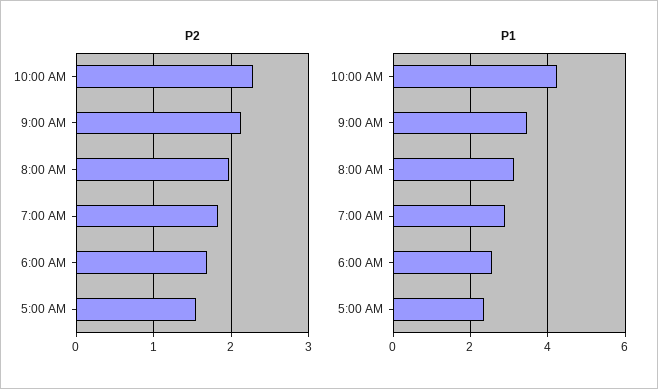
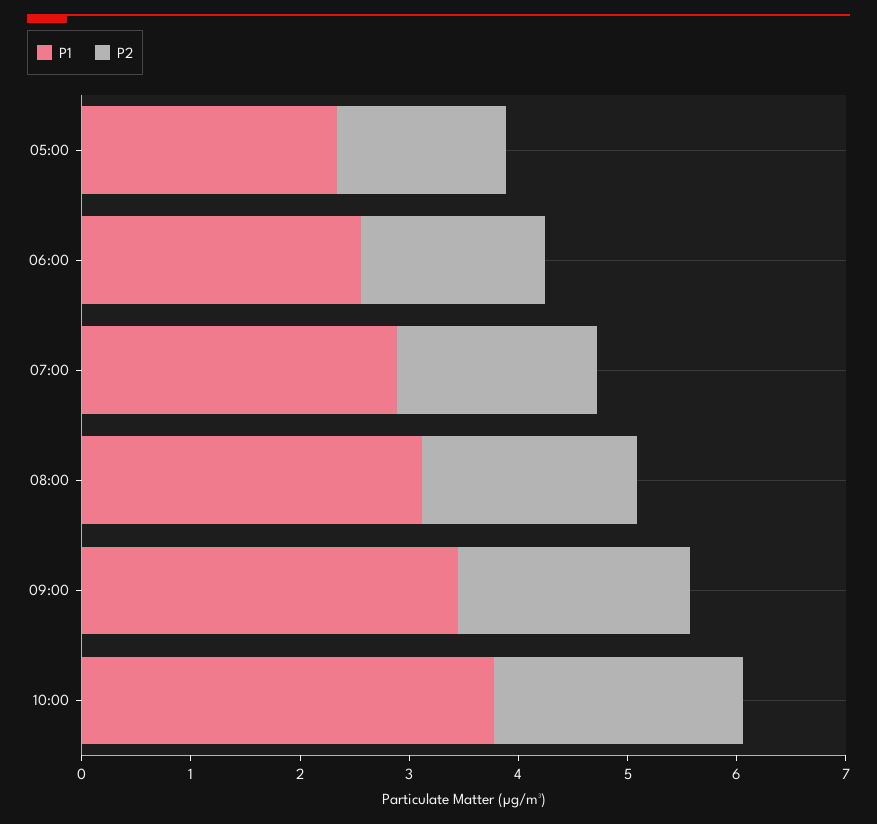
P1, 10:00 AM: 4.2 -> 3.8

